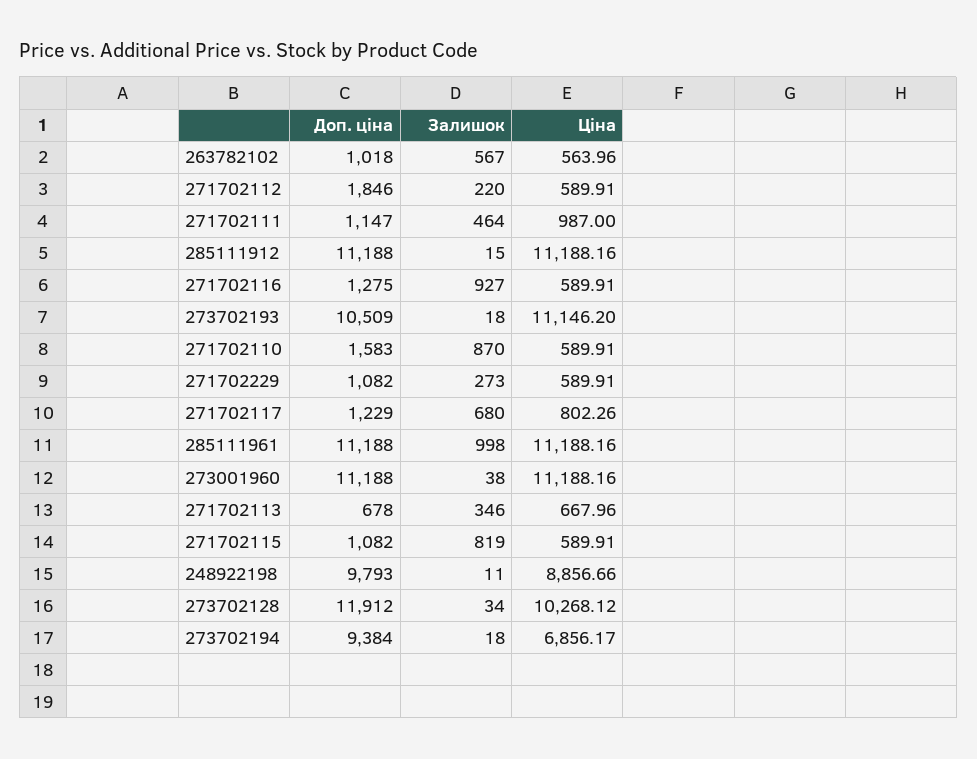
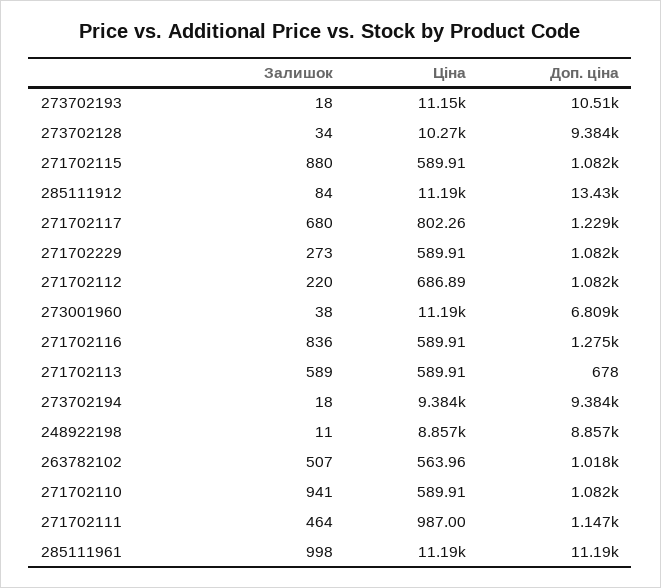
Залишок, 263782102: 567 -> 507
Доп. ціна, 271702112: 1846 -> 1082
Ціна, 271702112: 589.91 -> 686.89
Доп. ціна, 285111912: 11188 -> 13430
Залишок, 285111912: 15 -> 84
Залишок, 271702116: 927 -> 836
Доп. ціна, 271702110: 1583 -> 1082
Залишок, 271702110: 870 -> 941
Доп. ціна, 273001960: 11188 -> 6809
Залишок, 271702113: 346 -> 589
Ціна, 271702113: 667.96 -> 589.91
Залишок, 271702115: 819 -> 880
Доп. ціна, 248922198: 9793 -> 8857
Доп. ціна, 273702128: 11912 -> 9384
Ціна, 273702194: 6856.17 -> 9384

